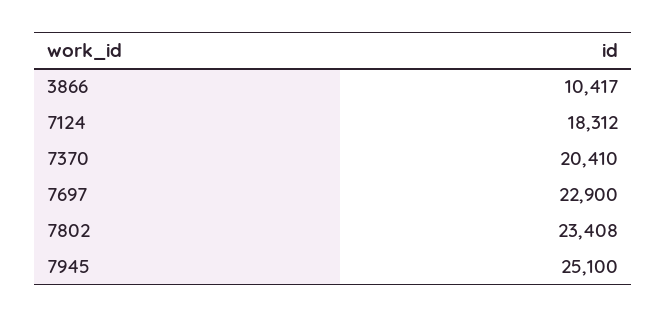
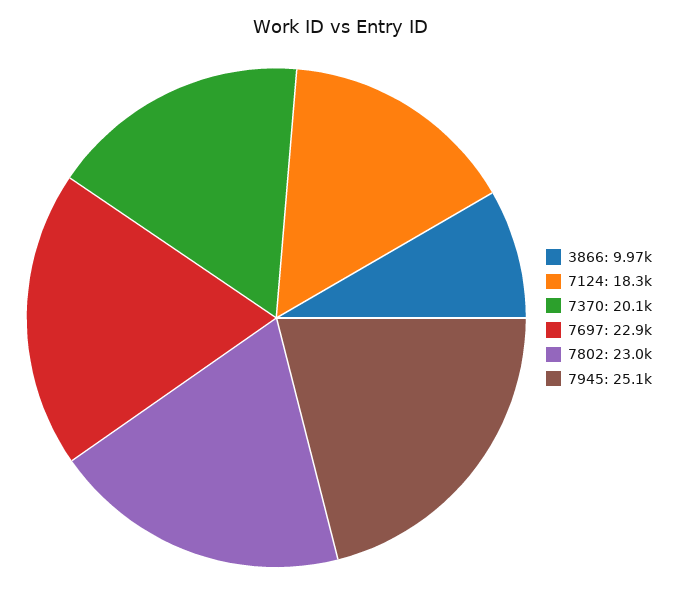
3866: 10417 -> 9970
7370: 20410 -> 20100
7802: 23408 -> 23000

